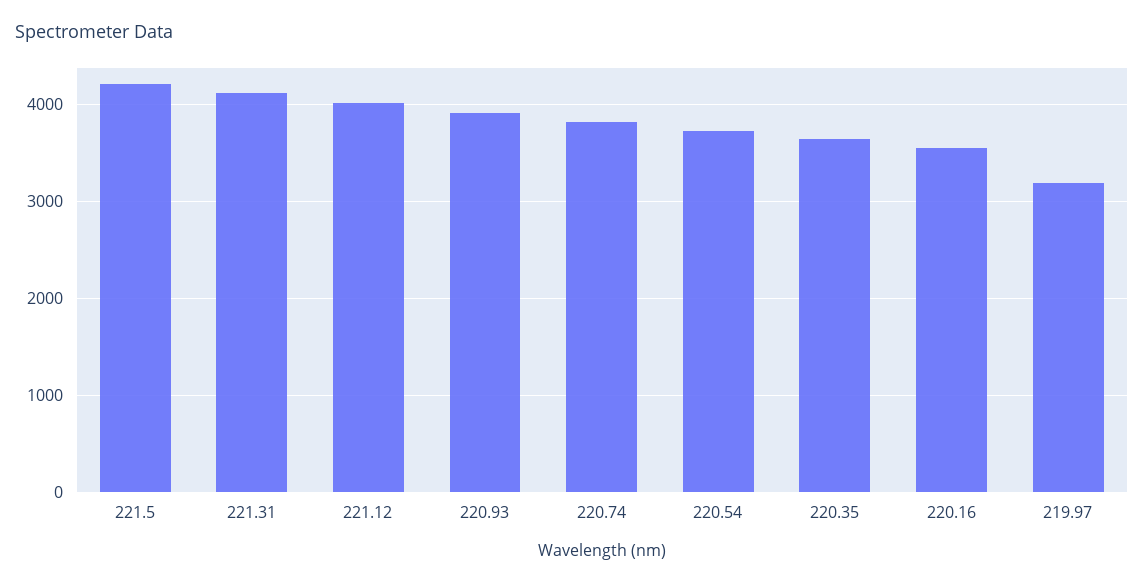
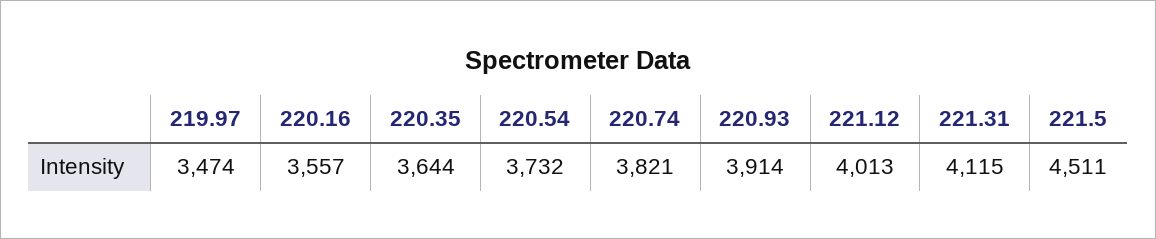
221.5: 4200 -> 4511
219.97: 3200 -> 3474

